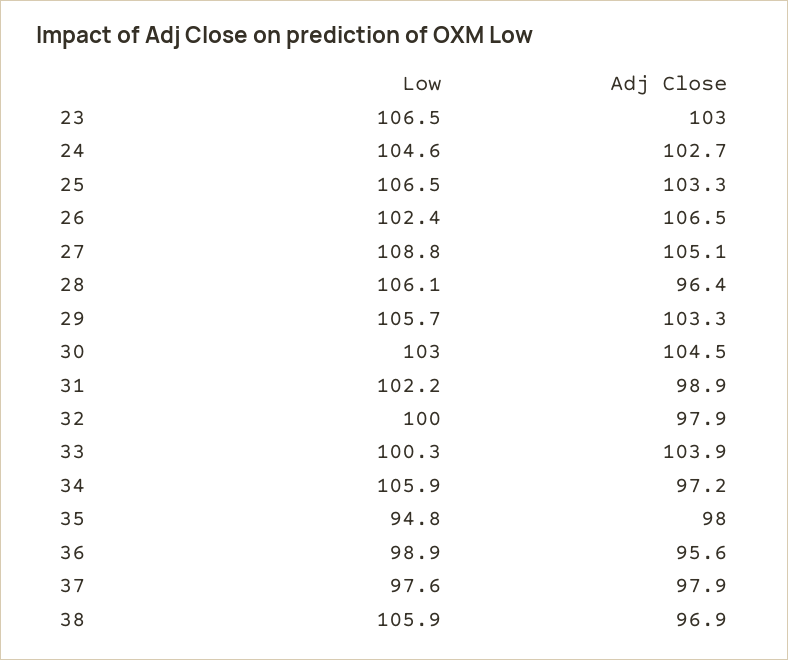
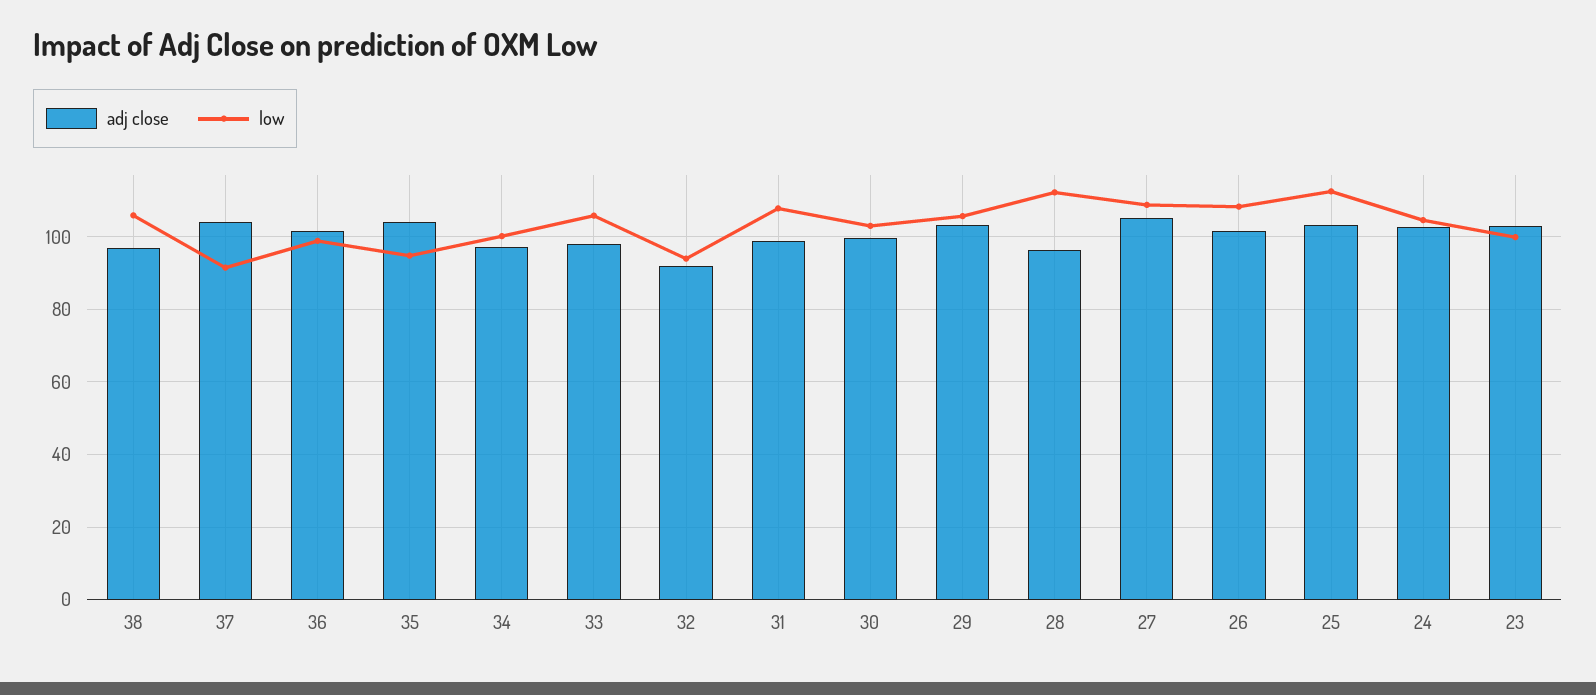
Low, 23: 106.5 -> 100
Low, 25: 106.5 -> 112
Low, 26: 102.4 -> 108
Adj Close, 26: 106.5 -> 102
Low, 28: 106.1 -> 112
Adj Close, 30: 104.5 -> 100
Low, 31: 102.2 -> 108
Low, 32: 100 -> 94
Adj Close, 32: 97.9 -> 92
Low, 33: 100.3 -> 106
Adj Close, 33: 103.9 -> 98
Low, 34: 105.9 -> 100
Adj Close, 35: 98 -> 104
Adj Close, 36: 95.6 -> 102
Low, 37: 97.6 -> 92
Adj Close, 37: 97.9 -> 104

